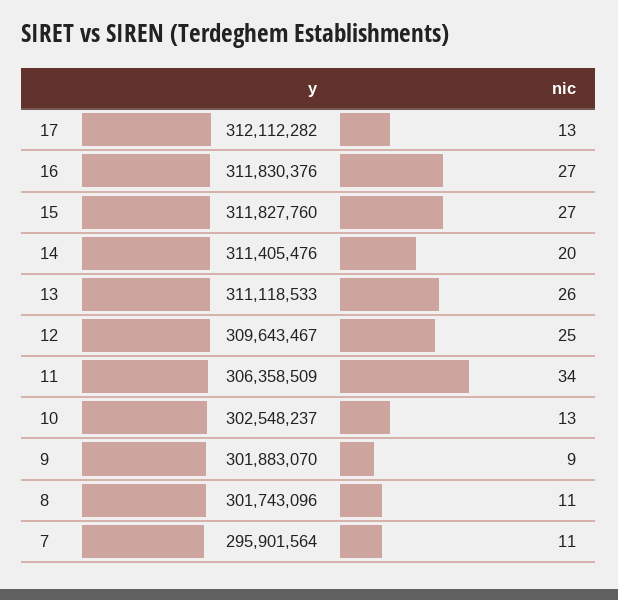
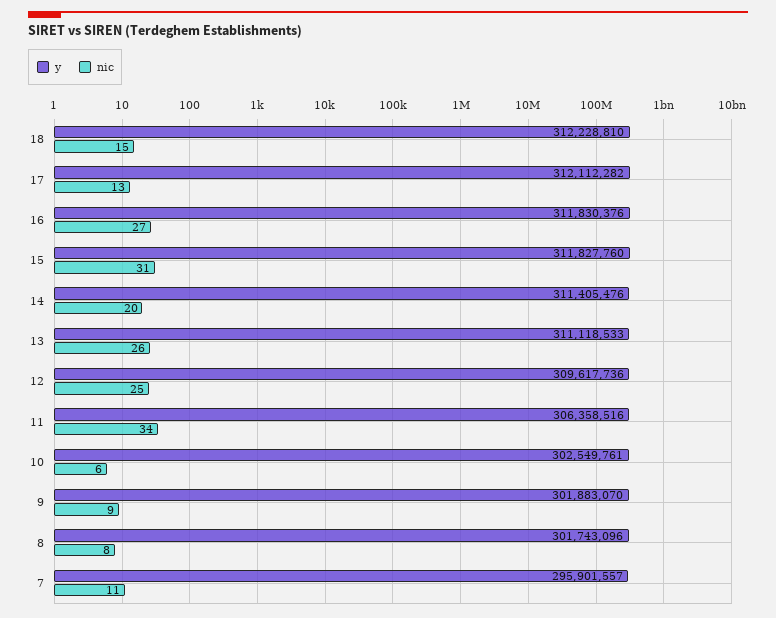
nic, 15: 27 -> 31
y, 12: 309643467 -> 309617736
y, 11: 306358509 -> 306358516
y, 10: 302548237 -> 302549761
nic, 10: 13 -> 6
nic, 8: 11 -> 8
y, 7: 295901564 -> 295901557
y, 18: none -> 312228810
nic, 18: none -> 15

